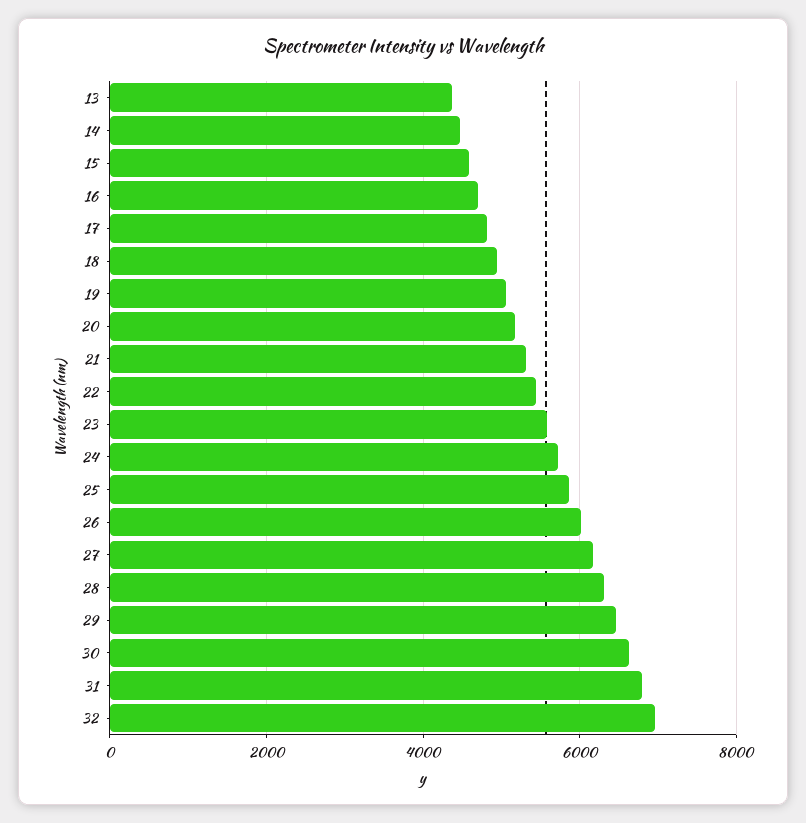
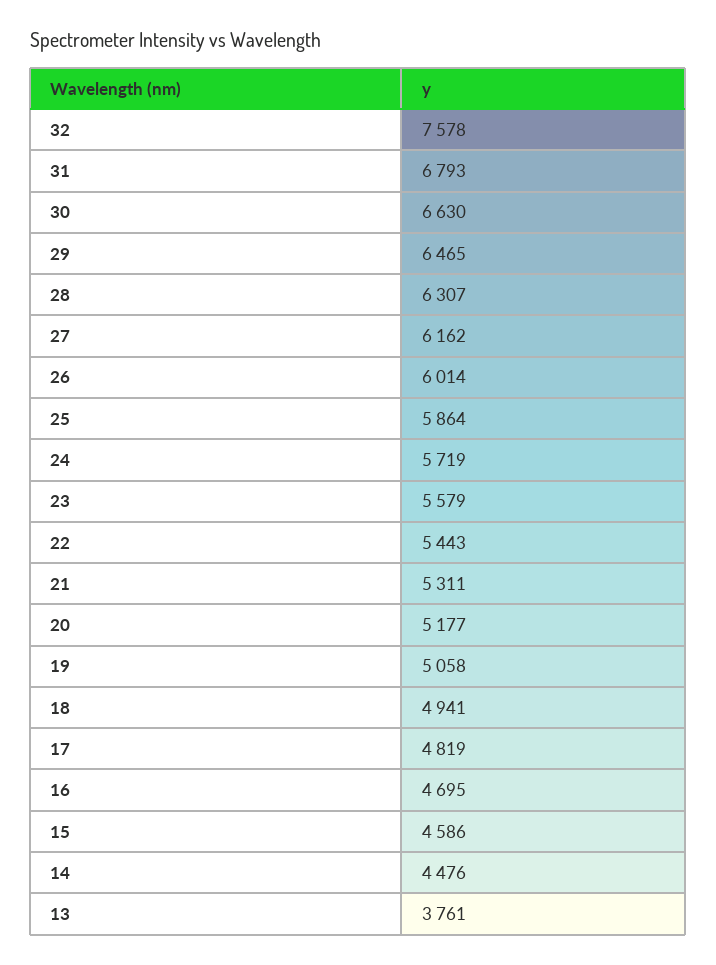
13: 4400 -> 3761
32: 7000 -> 7578

